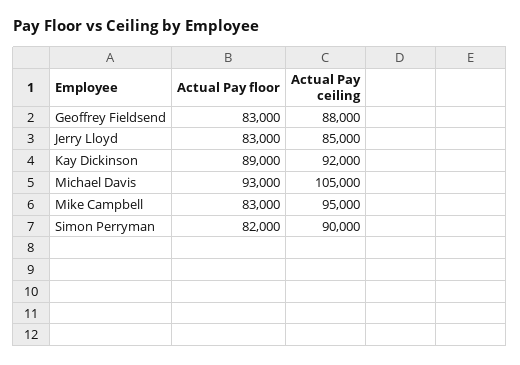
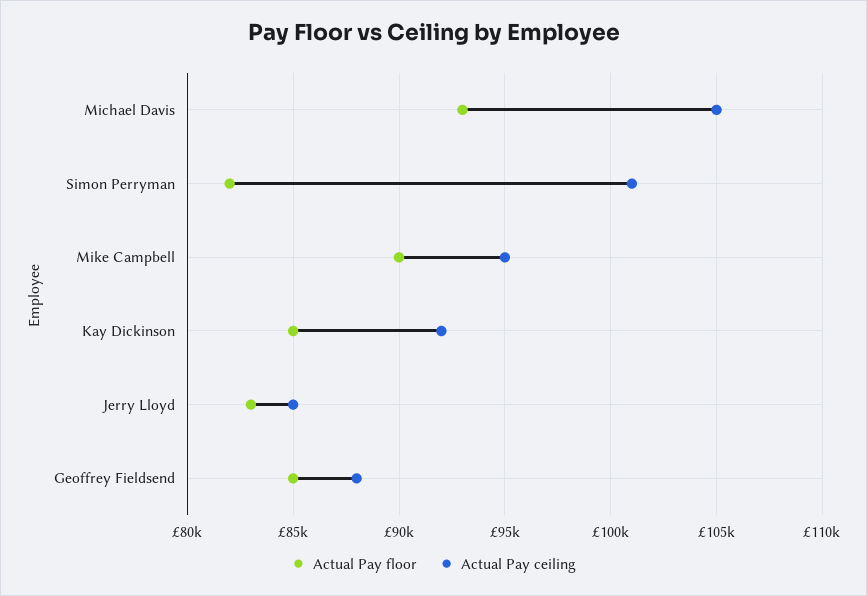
Actual Pay floor, Geoffrey Fieldsend: 83000 -> 85000
Actual Pay floor, Kay Dickinson: 89000 -> 85000
Actual Pay floor, Mike Campbell: 83000 -> 90000
Actual Pay ceiling, Simon Perryman: 90000 -> 101000

